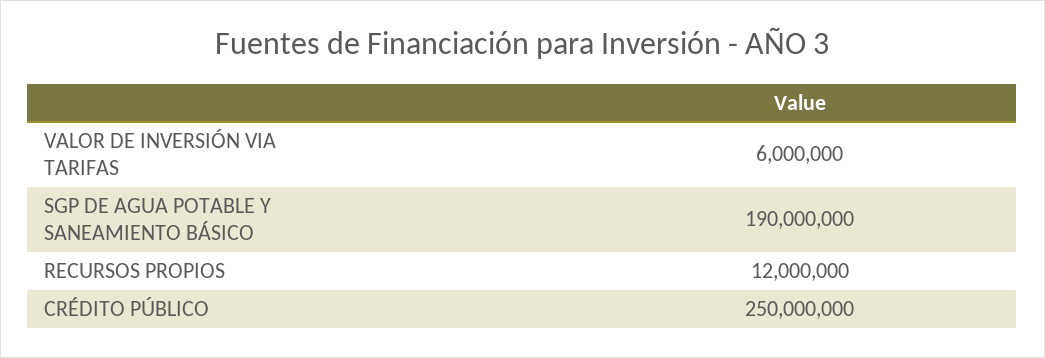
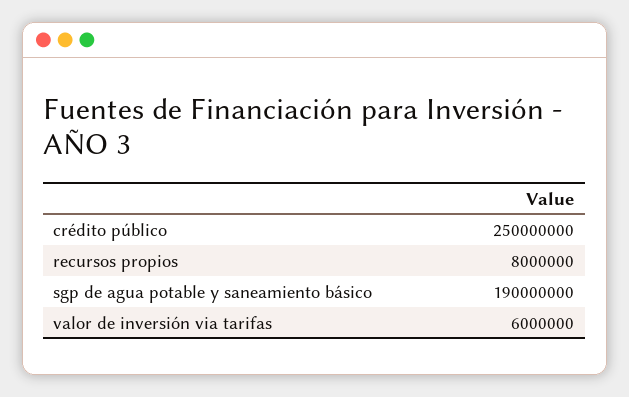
RECURSOS PROPIOS: 12000000 -> 8000000

